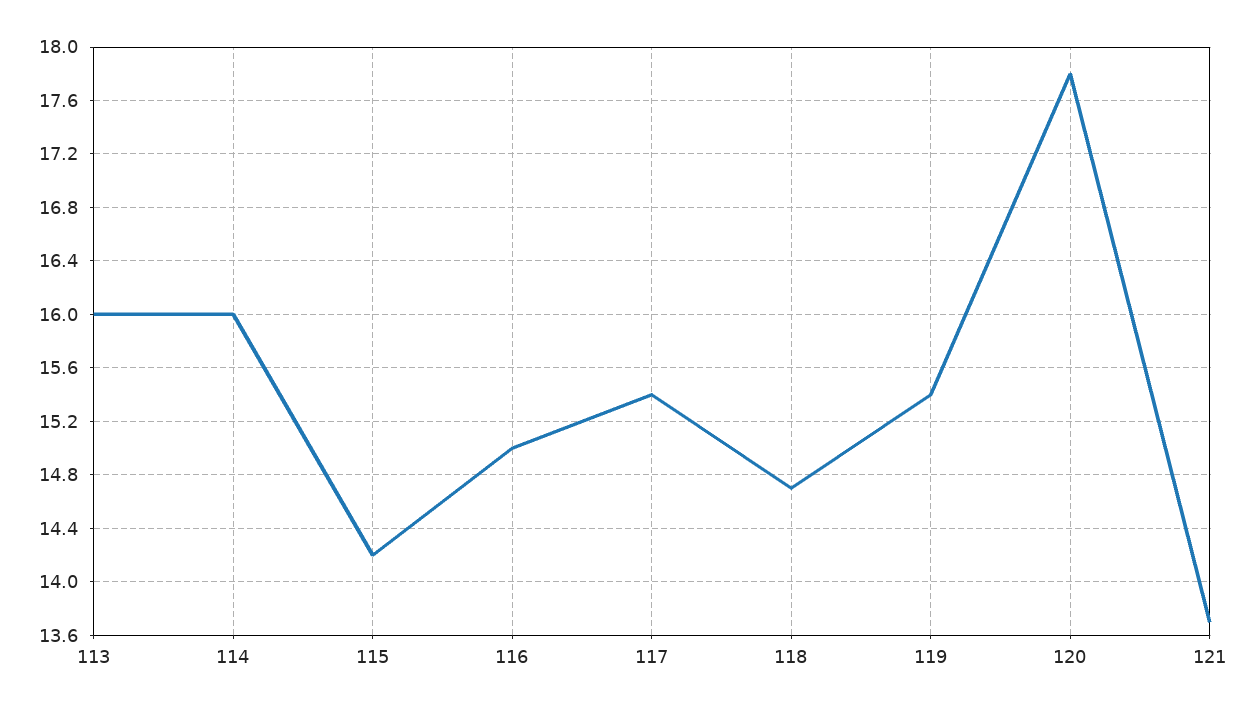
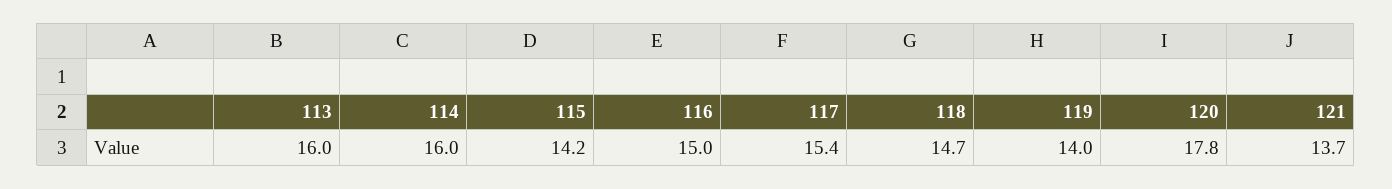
119: 15.4 -> 14

